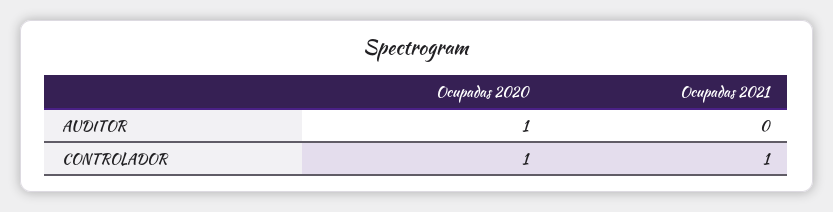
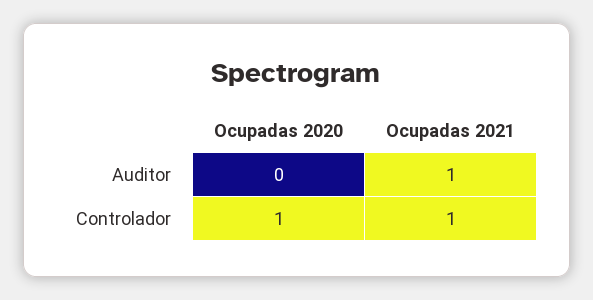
Ocupadas 2020, AUDITOR: 1 -> 0
Ocupadas 2021, AUDITOR: 0 -> 1

